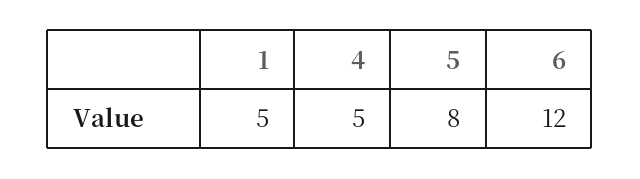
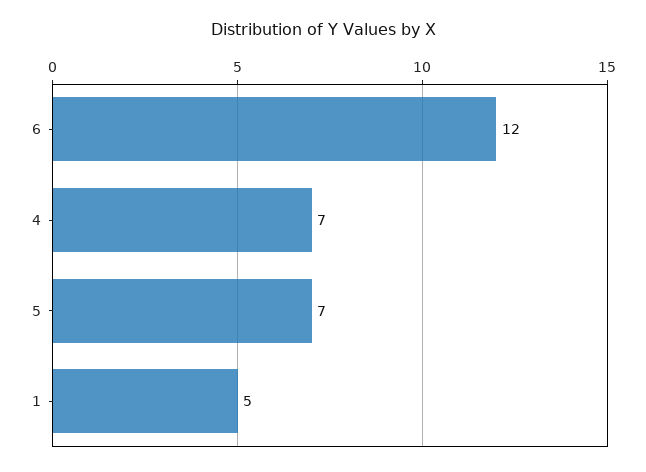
4: 5 -> 7
5: 8 -> 7

